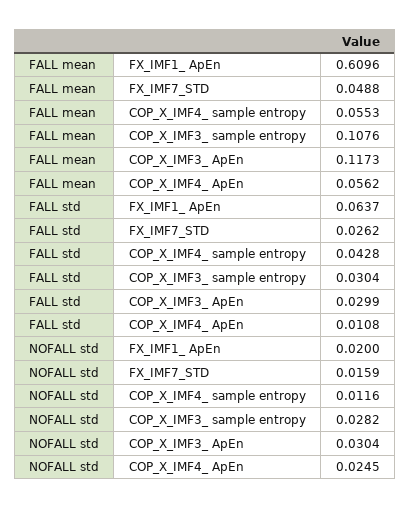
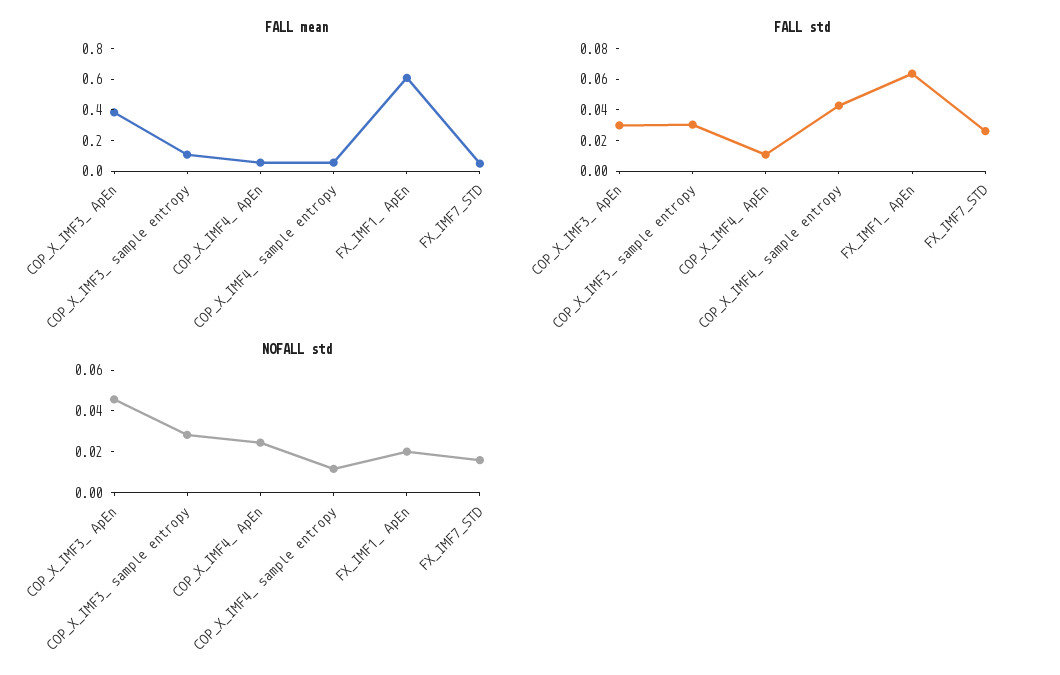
FALL mean, COP_X_IMF3_ ApEn: 0.1173 -> 0.4
NOFALL std, COP_X_IMF3_ ApEn: 0.0304 -> 0.045

